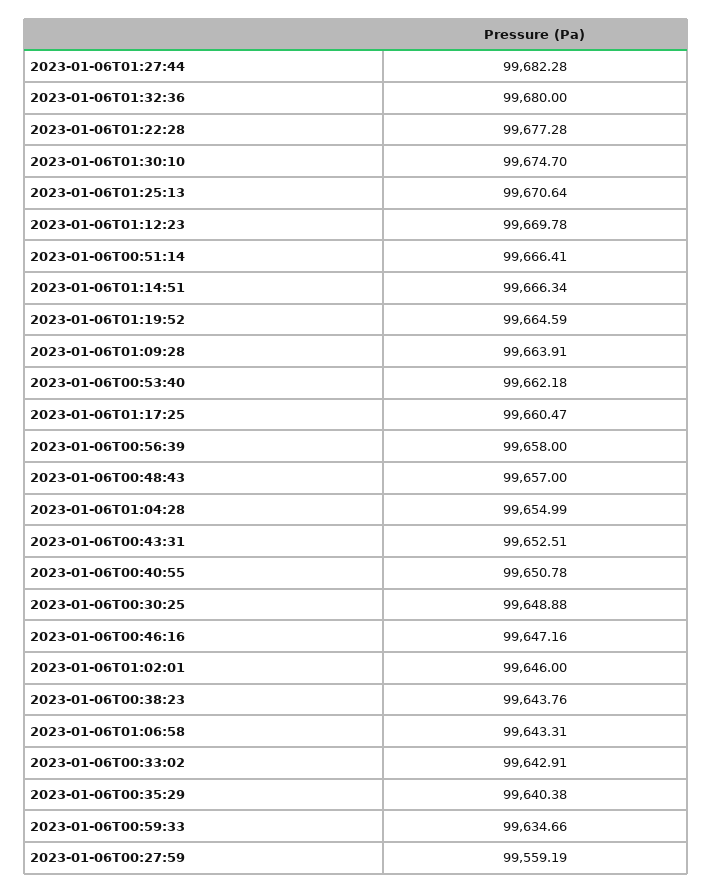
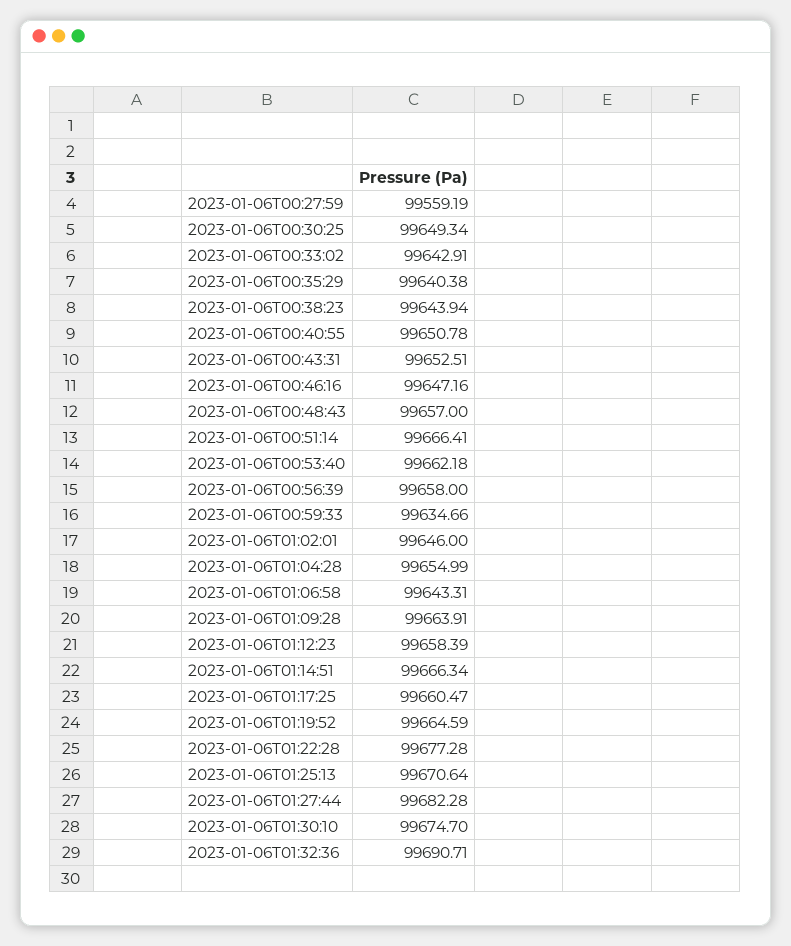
2023-01-06T01:32:36: 99680 -> 99690.71
2023-01-06T01:12:23: 99669.78 -> 99658.39
2023-01-06T00:30:25: 99648.88 -> 99649.34
2023-01-06T00:38:23: 99643.76 -> 99643.94

